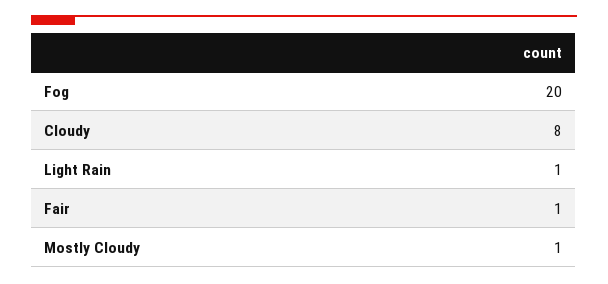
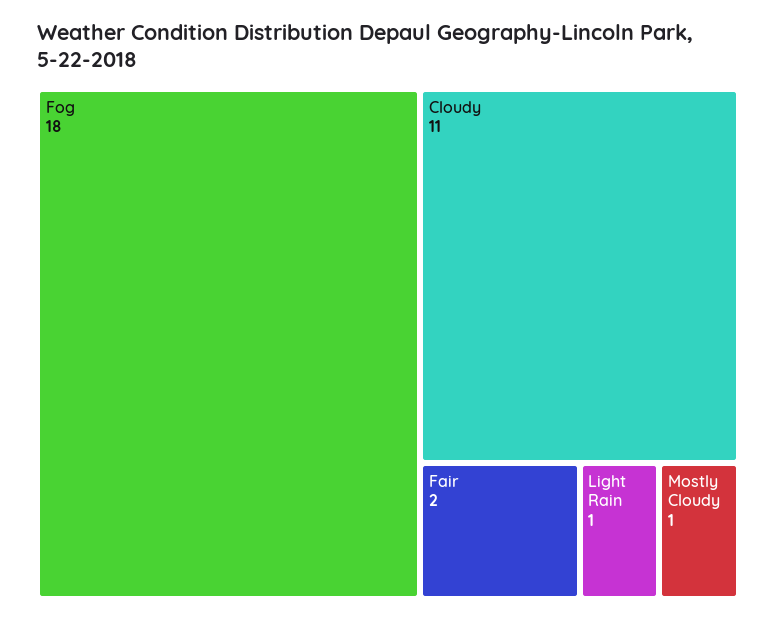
Fog: 20 -> 18
Cloudy: 8 -> 11
Fair: 1 -> 2

